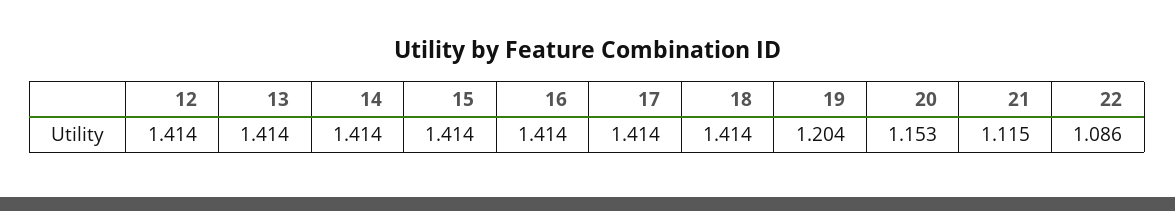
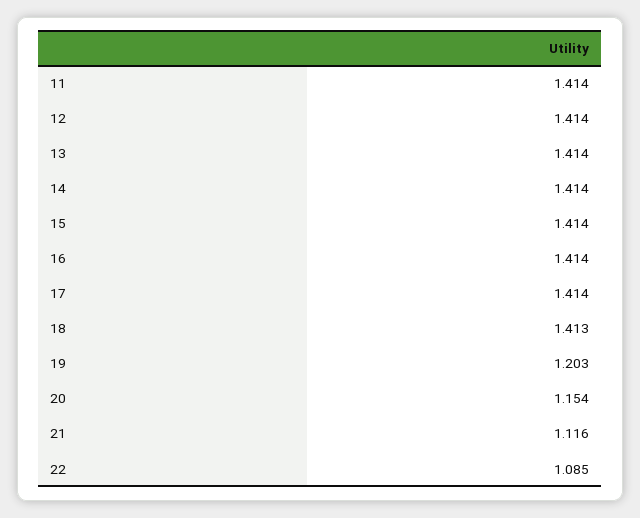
18: 1.414 -> 1.413
19: 1.204 -> 1.203
20: 1.153 -> 1.154
21: 1.115 -> 1.116
22: 1.086 -> 1.085
11: none -> 1.414

